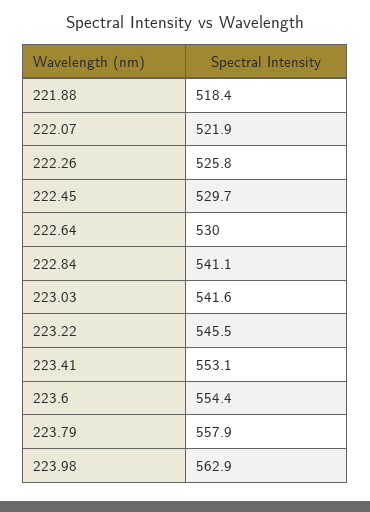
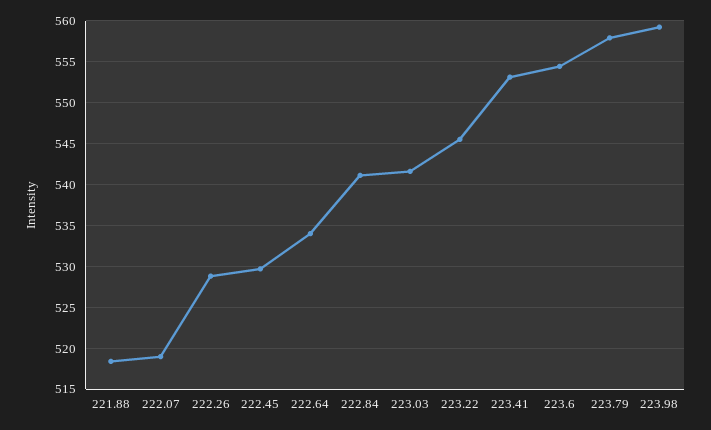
222.07: 521.9 -> 519
222.26: 525.8 -> 529
222.64: 530 -> 534
223.98: 562.9 -> 559

